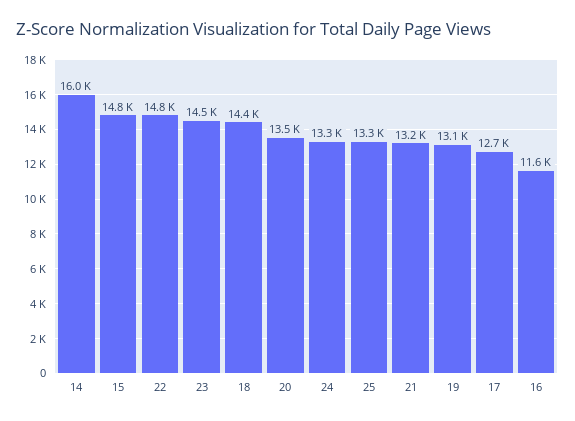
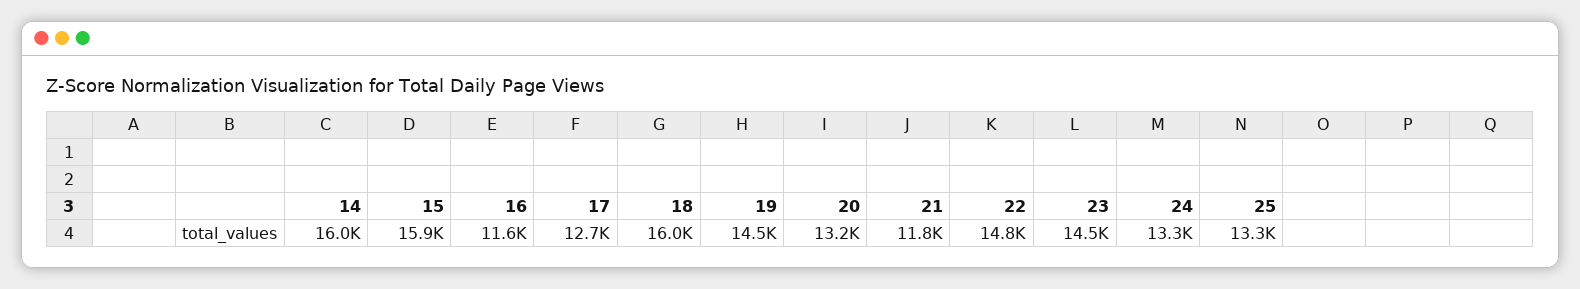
15: 14800 -> 15900
18: 14400 -> 16000
20: 13500 -> 13200
21: 13200 -> 11800
19: 13100 -> 14500

